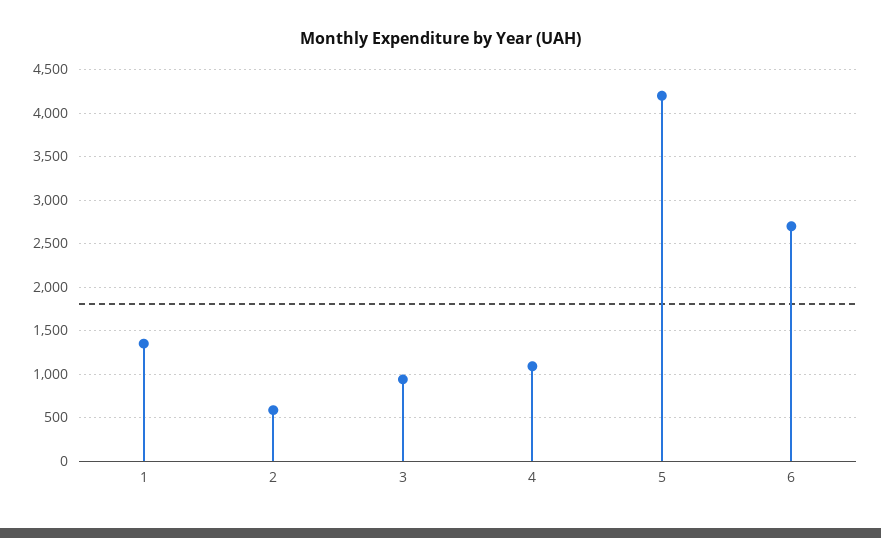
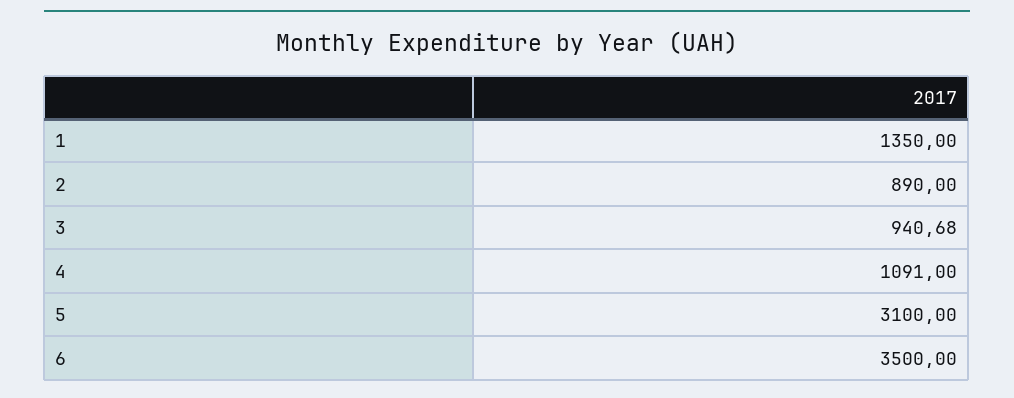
2: 600 -> 890
5: 4200 -> 3100
6: 2700 -> 3500

